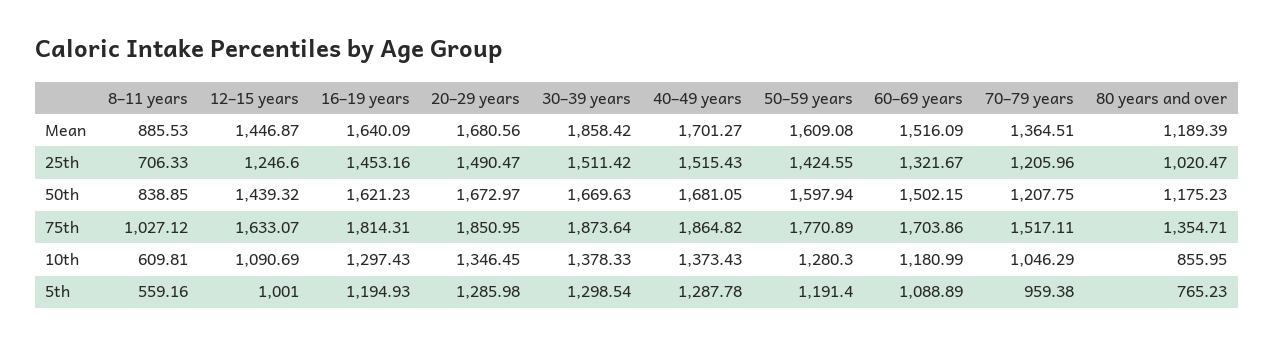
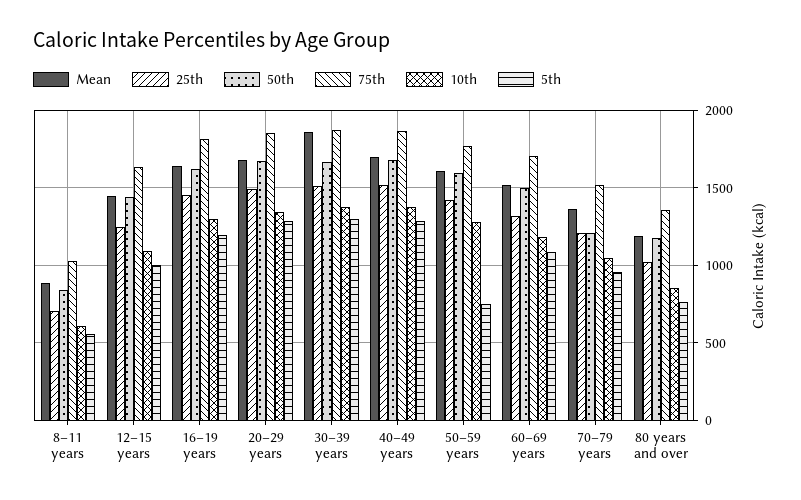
5th, 50–59 years: 1191.4 -> 750

